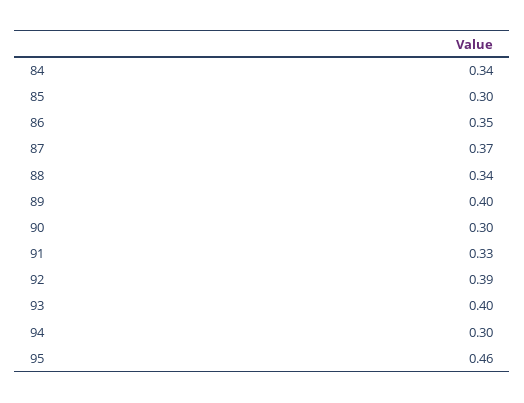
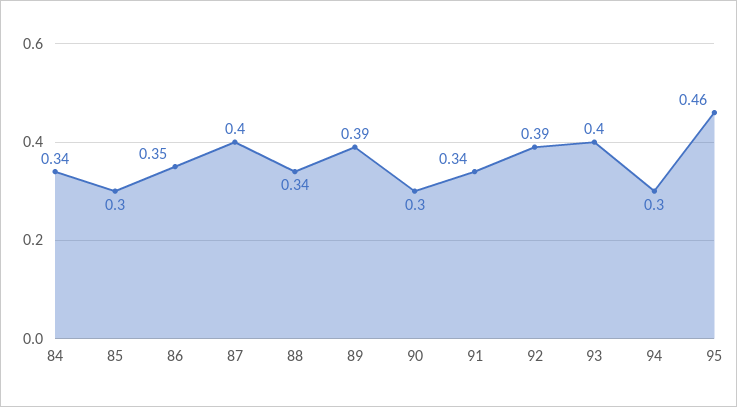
87: 0.37 -> 0.4
89: 0.4 -> 0.39
91: 0.33 -> 0.34

